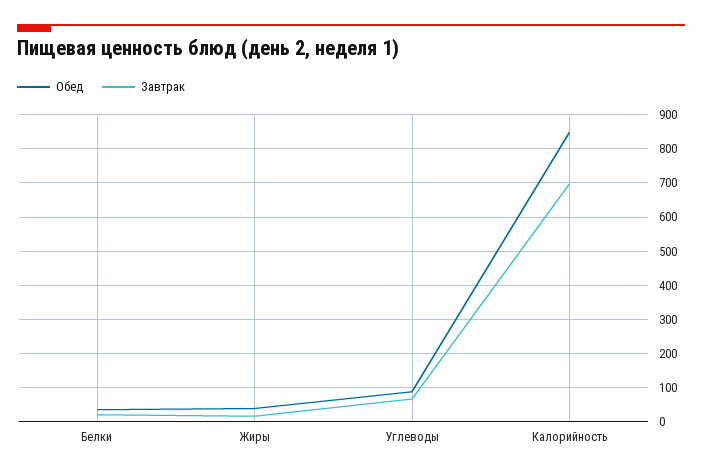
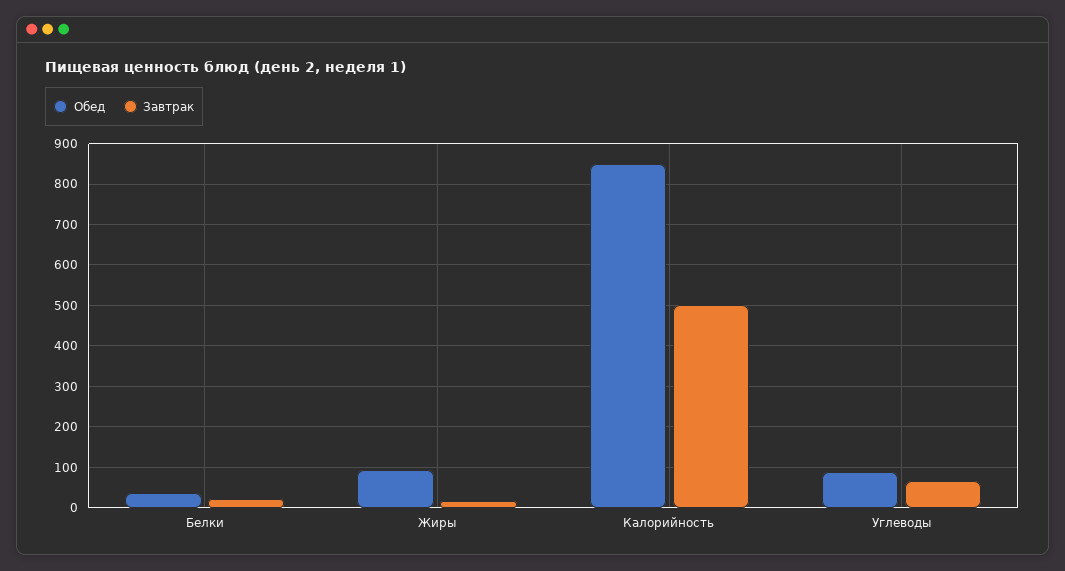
Обед, Жиры: 40 -> 100
Завтрак, Калорийность: 700 -> 500

